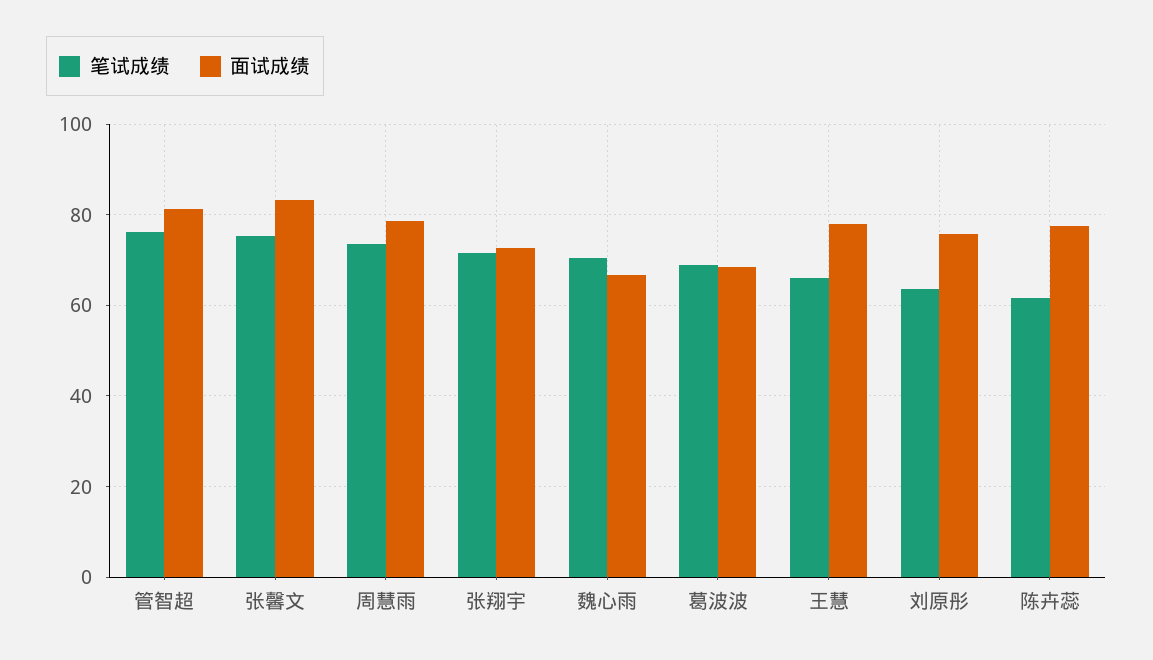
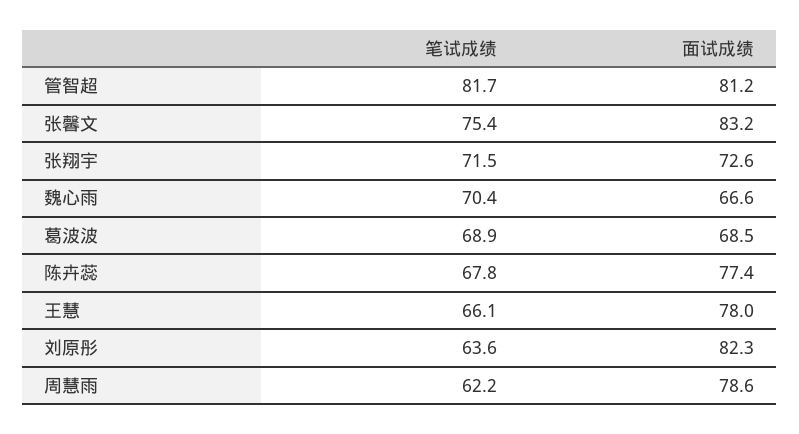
笔试成绩, 管智超: 76 -> 81.7
笔试成绩, 周慧雨: 74 -> 62.2
面试成绩, 刘原彤: 76 -> 82.3
笔试成绩, 陈卉蕊: 62 -> 67.8

